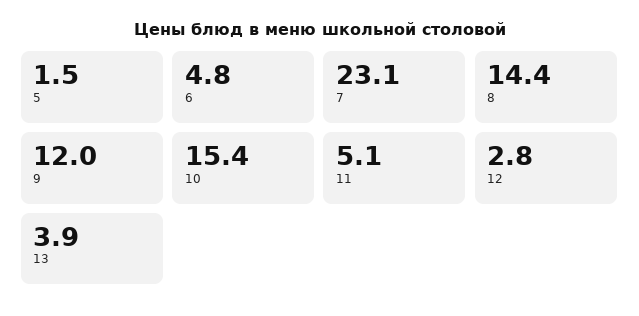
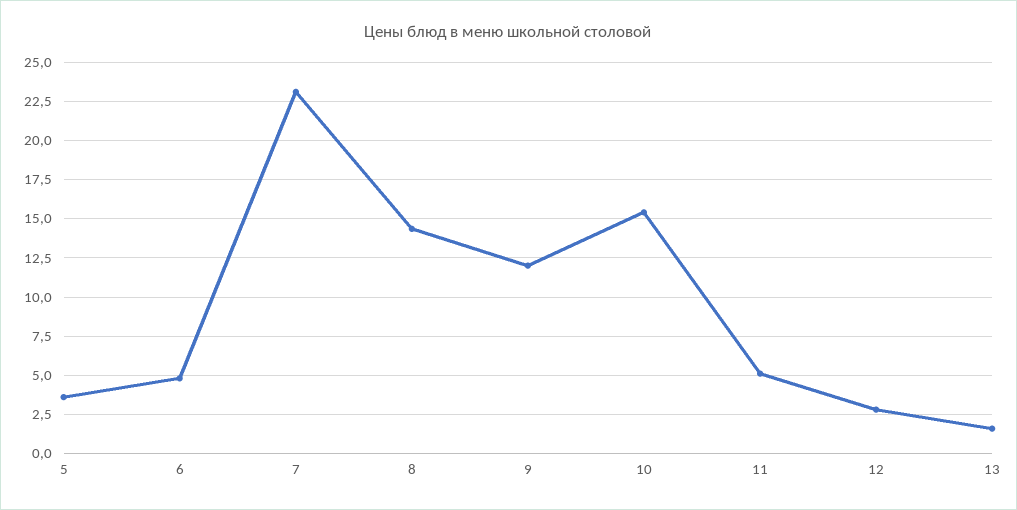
5: 1.5 -> 3.5
13: 3.9 -> 1.5

